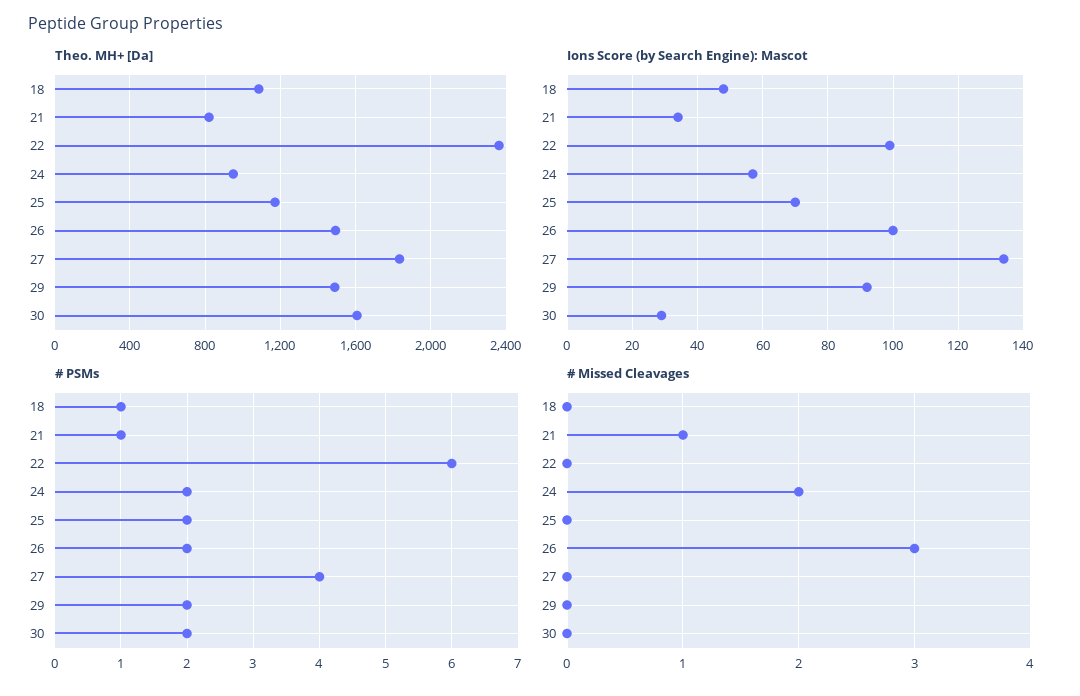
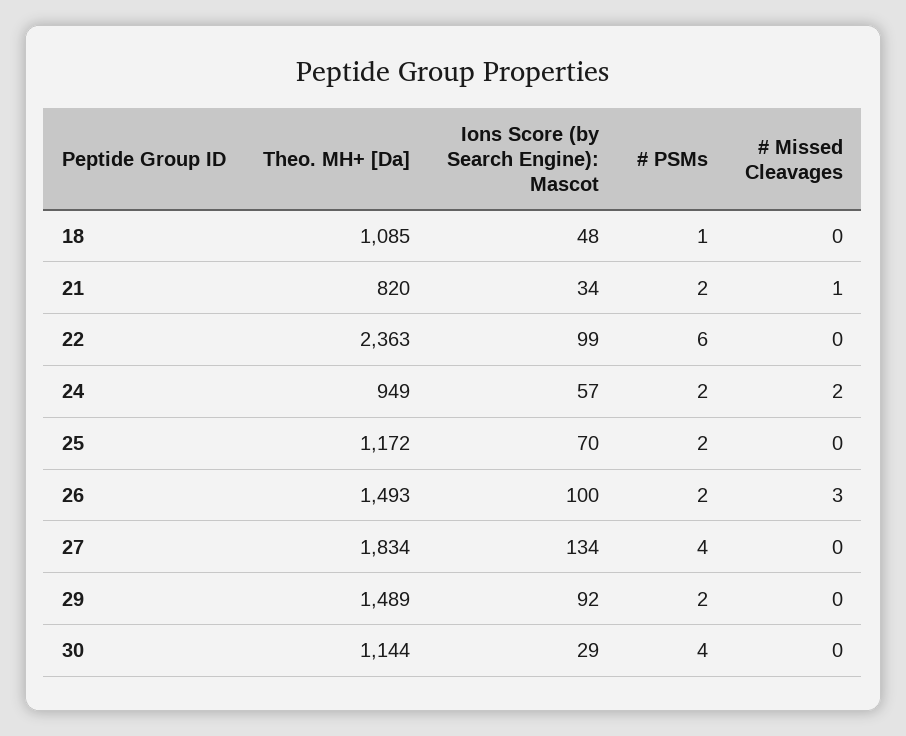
Theo. MH+ [Da], 30: 1600 -> 1144
# PSMs, 21: 1 -> 2
# PSMs, 30: 2 -> 4

